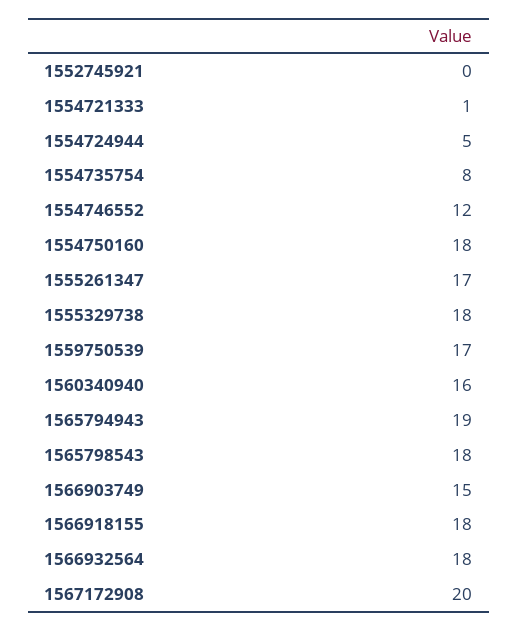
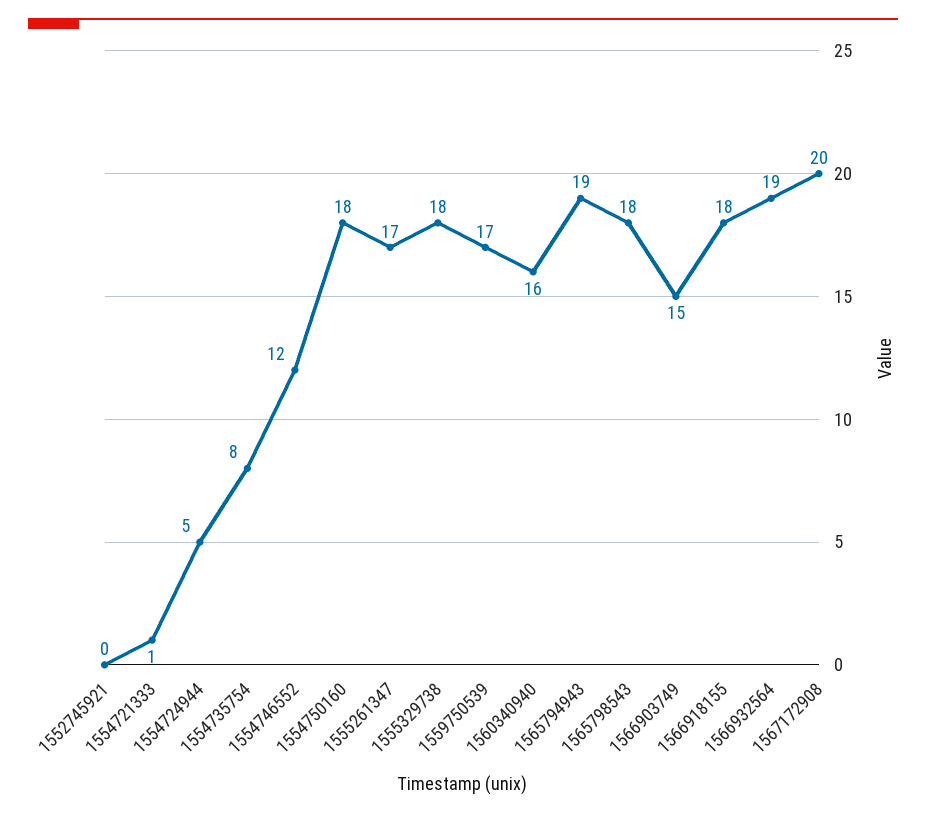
1566932564: 18 -> 19

